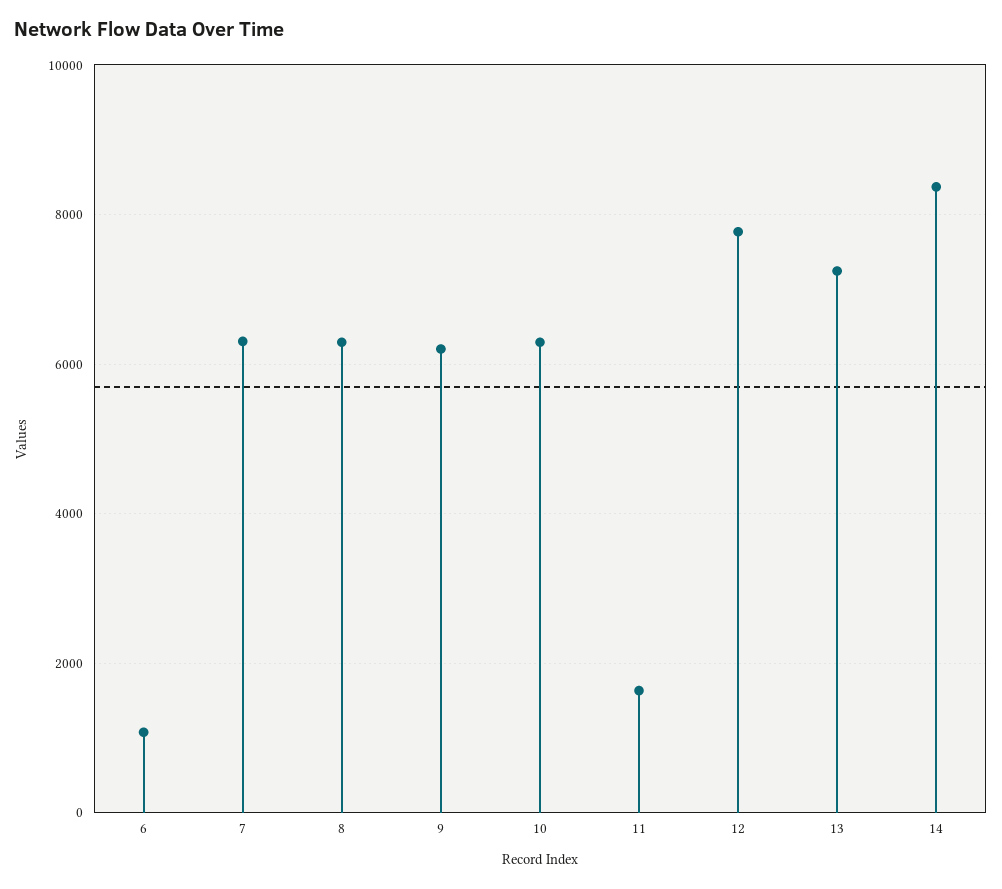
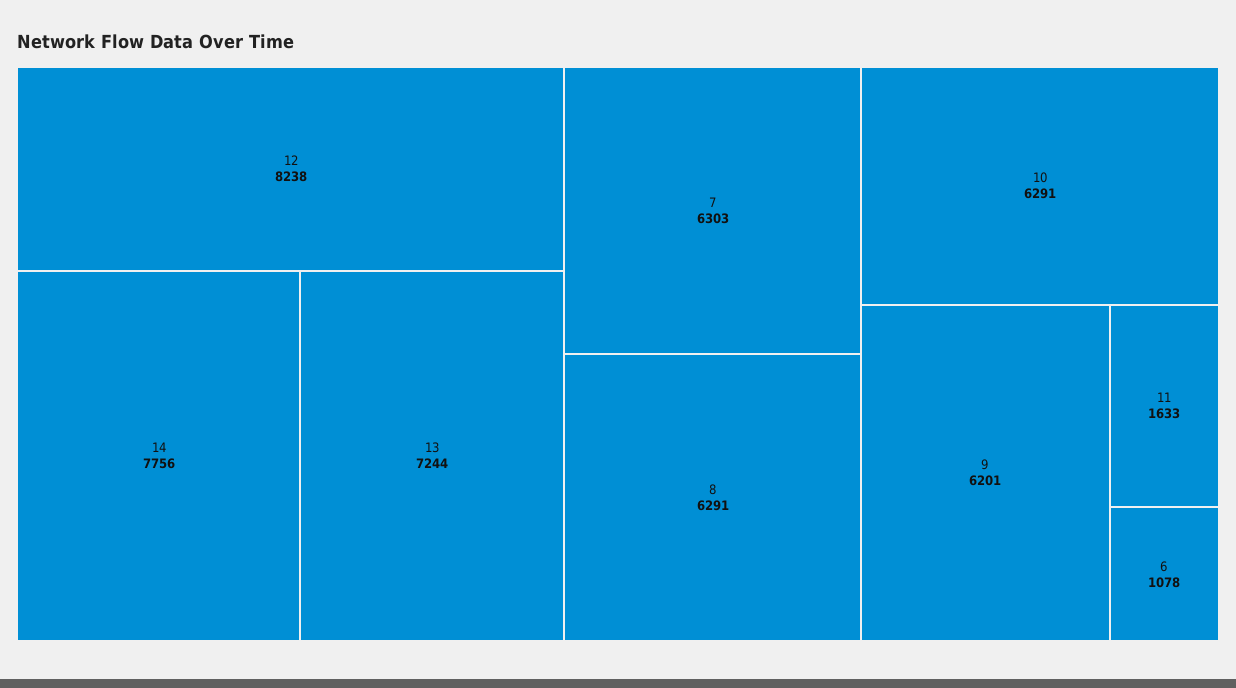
12: 7800 -> 8238
14: 8400 -> 7756

